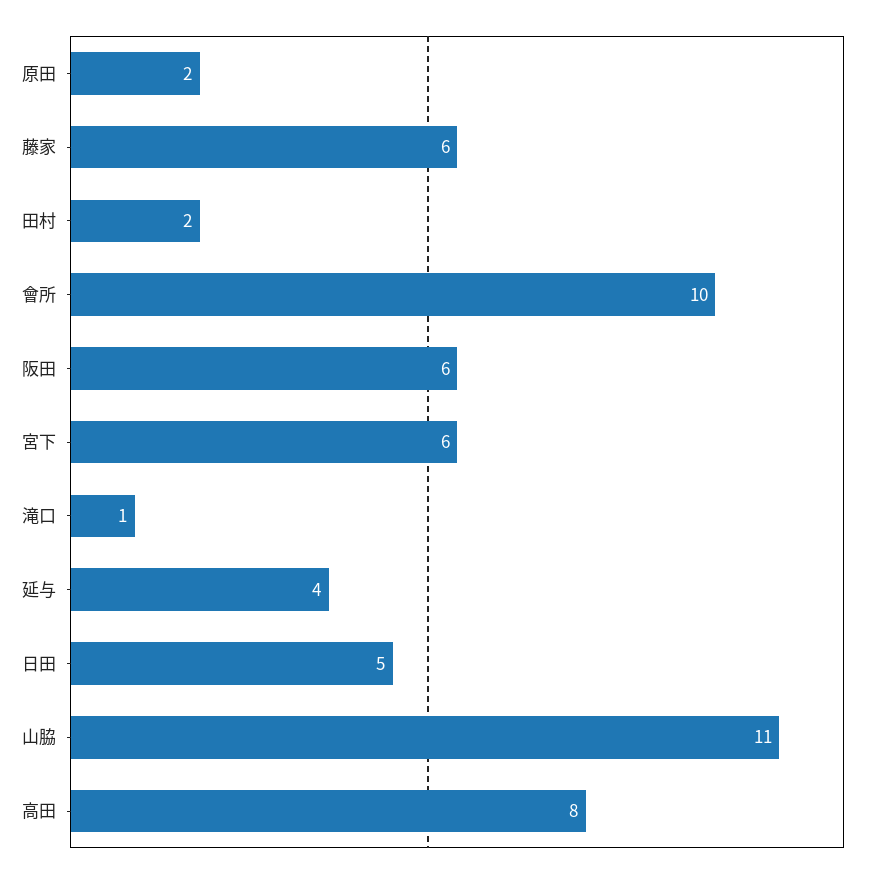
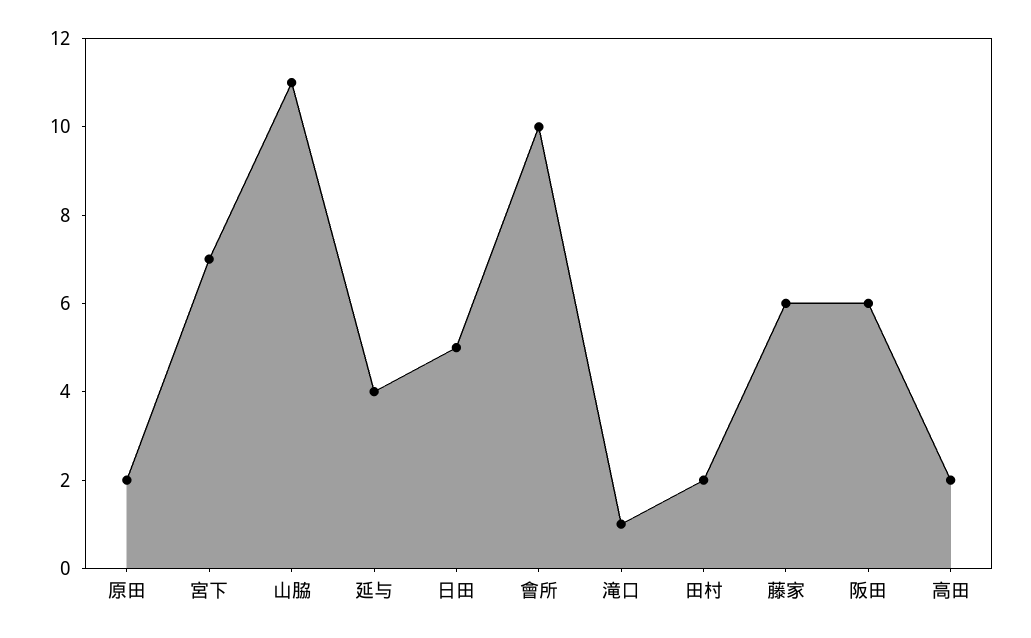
宮下: 6 -> 7
高田: 8 -> 2

